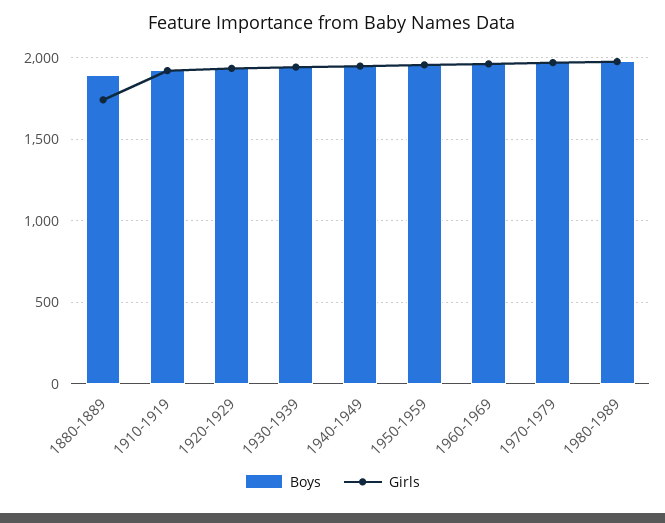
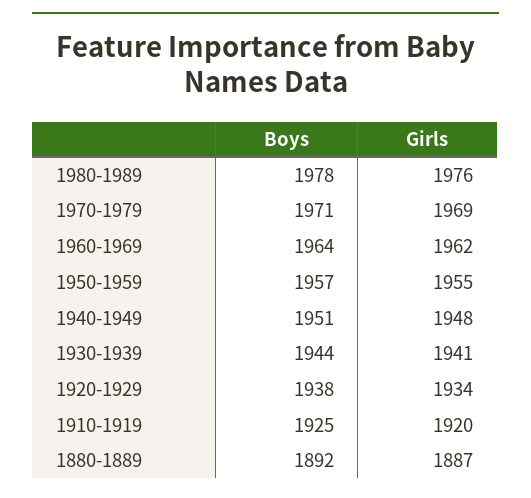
Girls, 1880-1889: 1750 -> 1887

